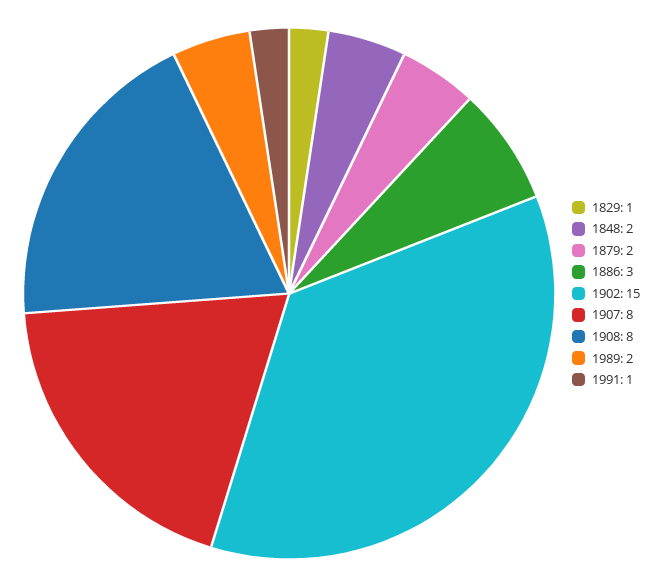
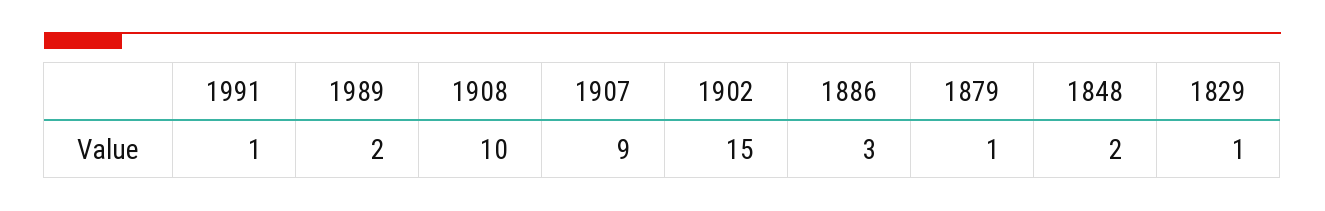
1879: 2 -> 1
1907: 8 -> 9
1908: 8 -> 10

